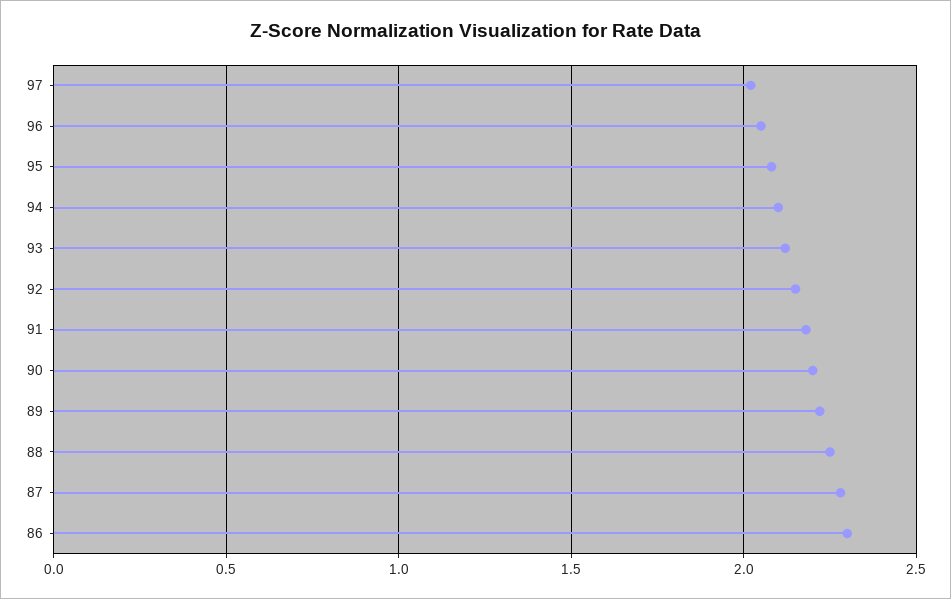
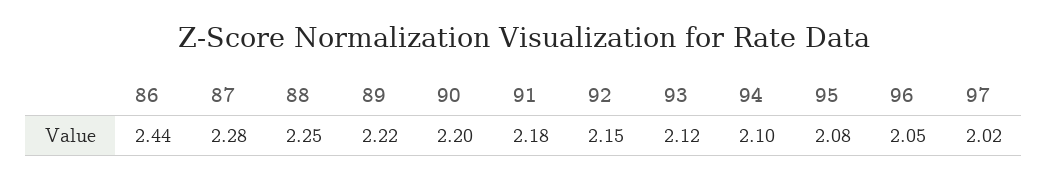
86: 2.3 -> 2.44

